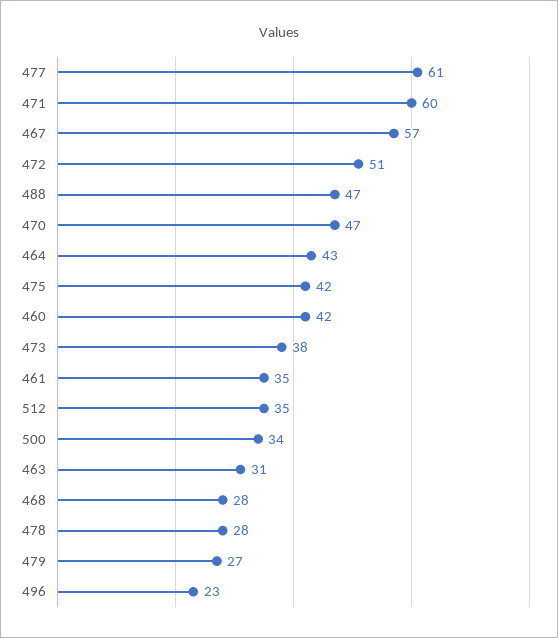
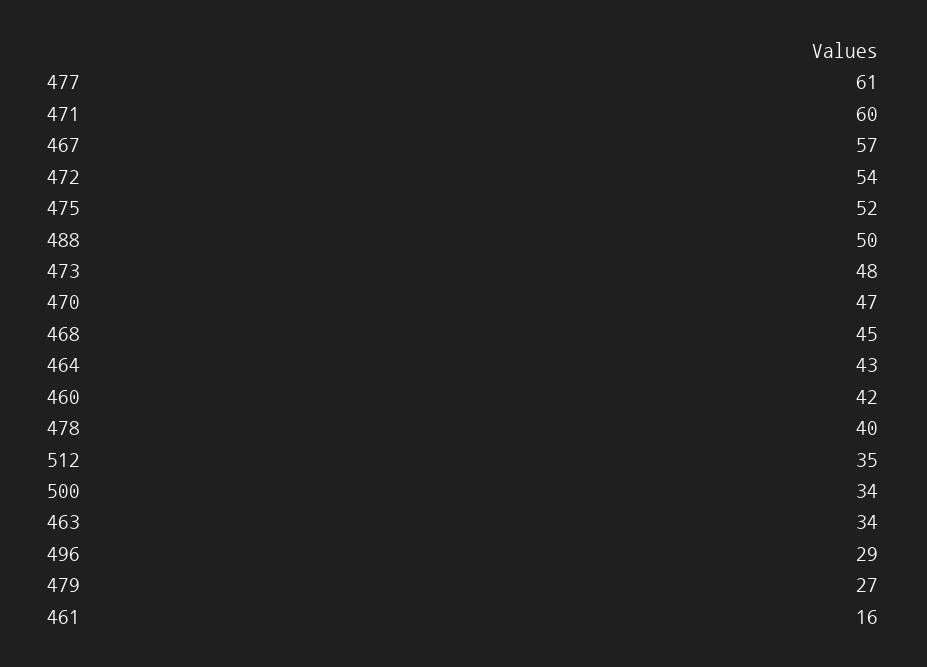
472: 51 -> 54
488: 47 -> 50
475: 42 -> 52
473: 38 -> 48
461: 35 -> 16
463: 31 -> 34
468: 28 -> 45
478: 28 -> 40
496: 23 -> 29

